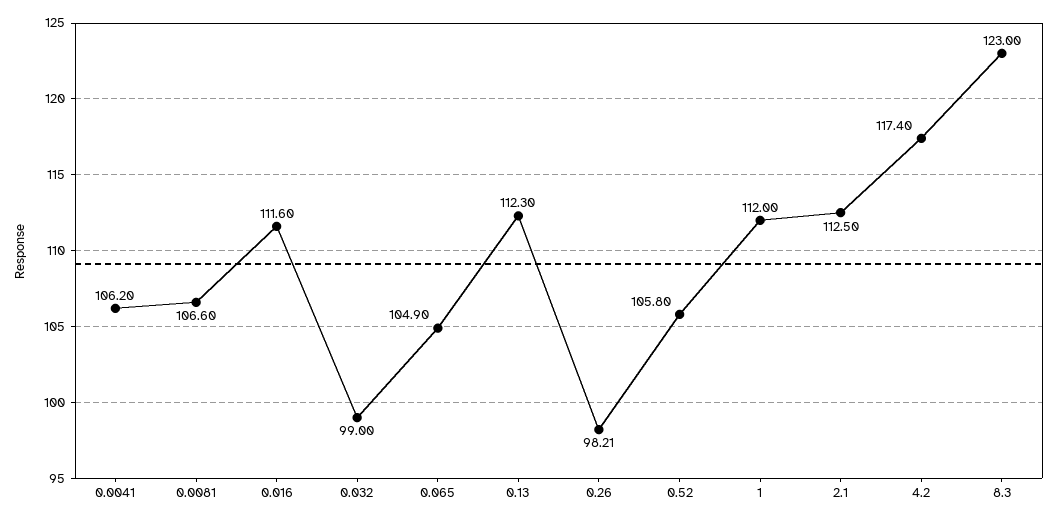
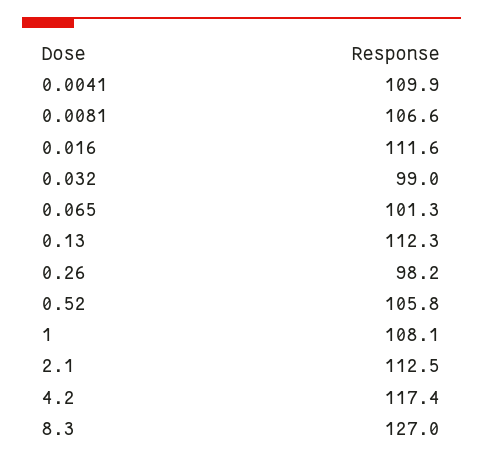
0.0041: 106.2 -> 109.9
0.065: 104.9 -> 101.3
1: 112 -> 108.1
8.3: 123 -> 127

